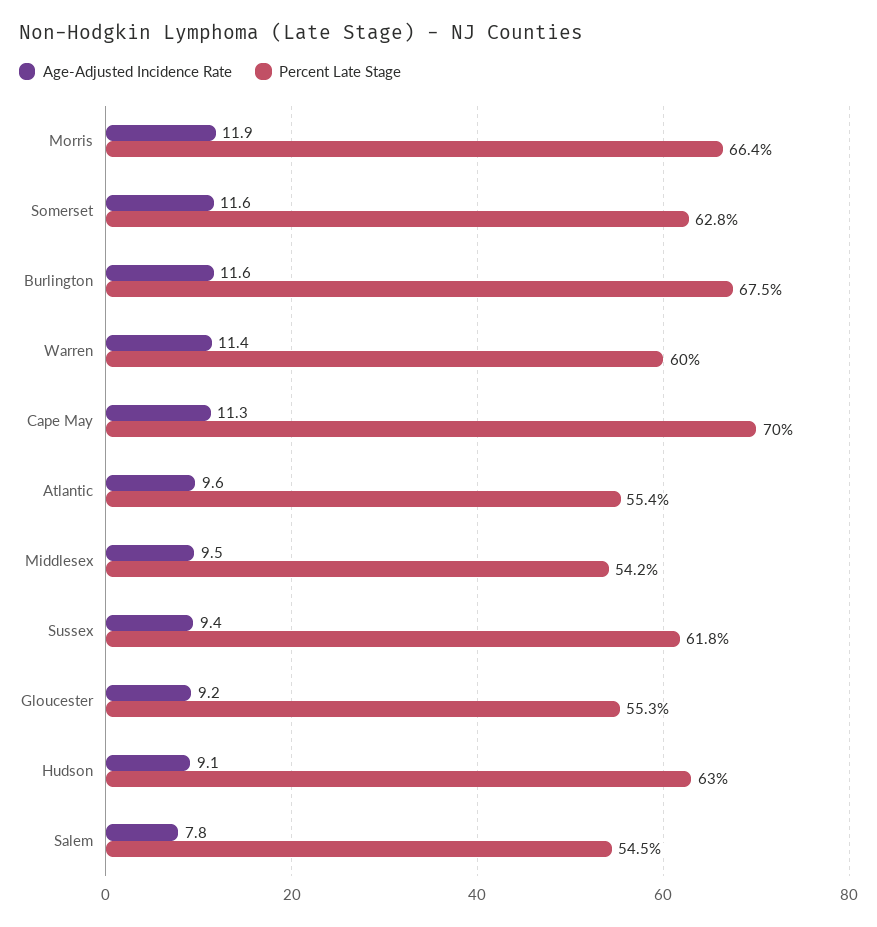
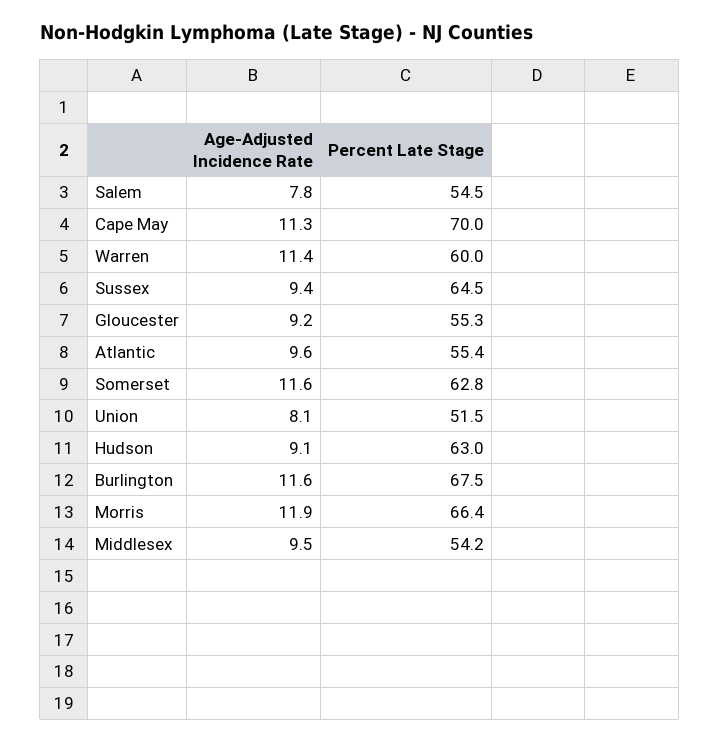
Percent Late Stage, Sussex: 61.8 -> 64.5
Age-Adjusted Incidence Rate, Union: none -> 8.1
Percent Late Stage, Union: none -> 51.5

